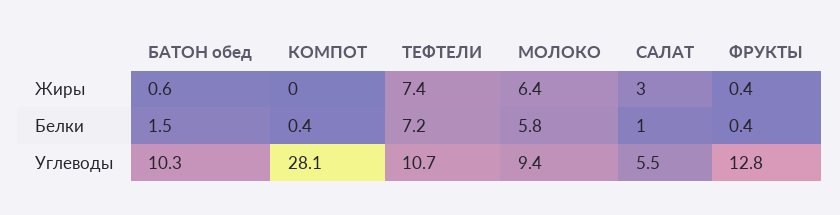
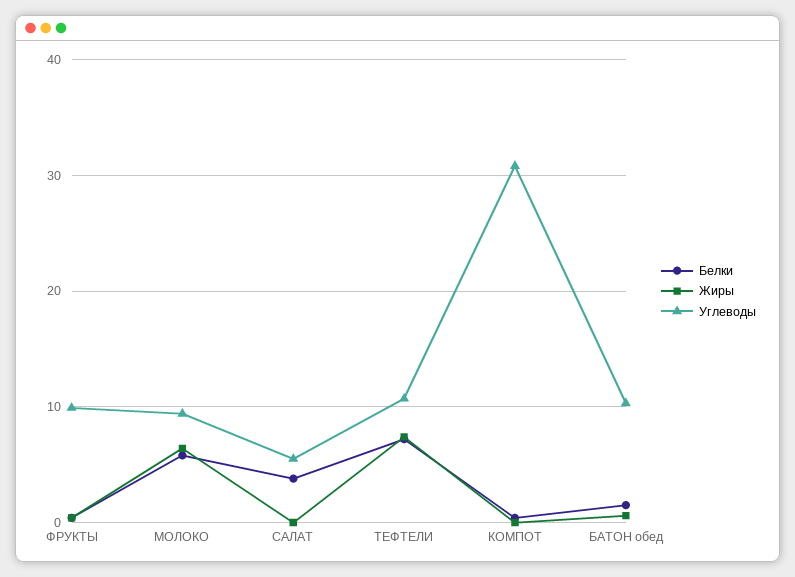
Жиры, САЛАТ: 3 -> 0
Белки, САЛАТ: 1 -> 4
Углеводы, КОМПОТ: 28.1 -> 31
Углеводы, ФРУКТЫ: 12.8 -> 10

